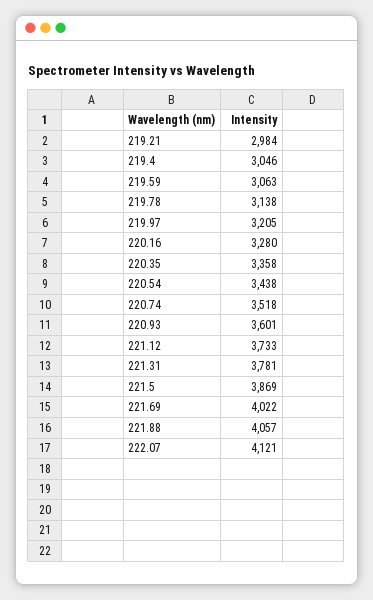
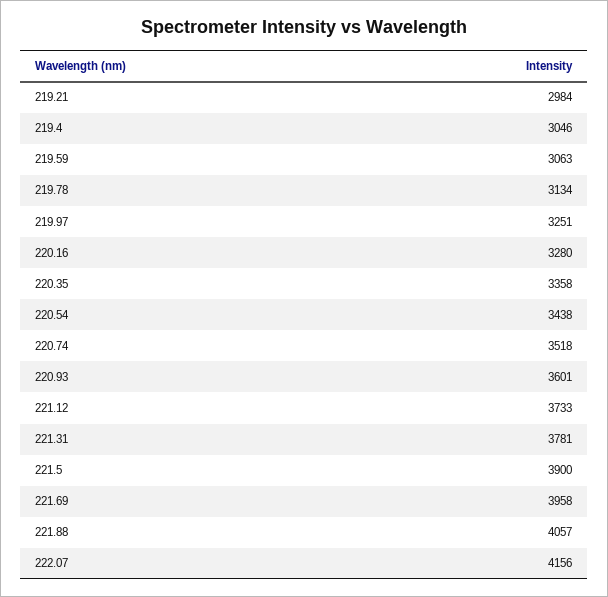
219.78: 3138 -> 3134
219.97: 3205 -> 3251
221.5: 3869 -> 3900
221.69: 4022 -> 3958
222.07: 4121 -> 4156

